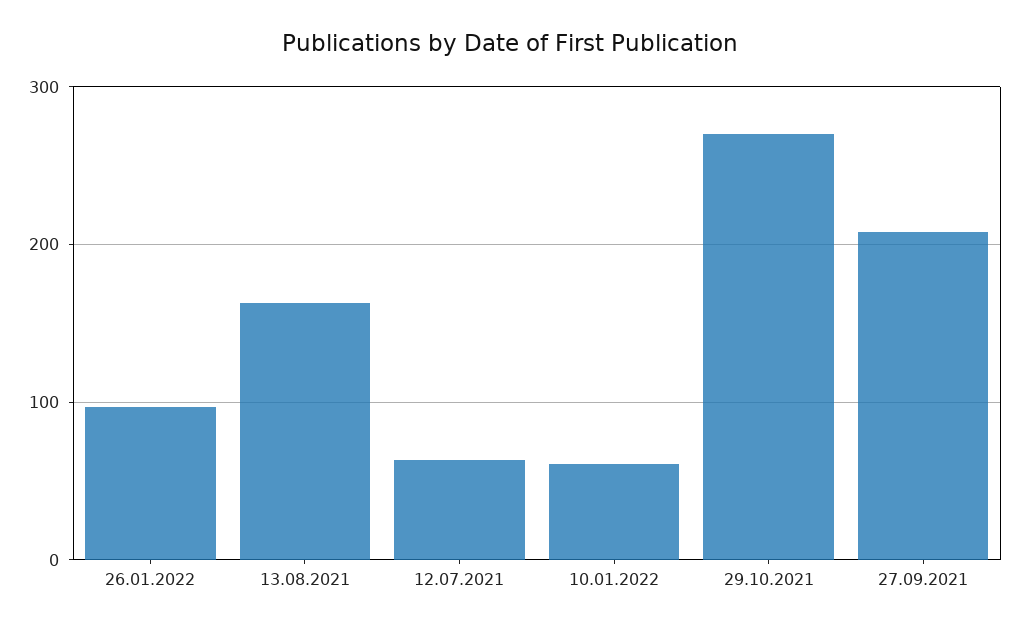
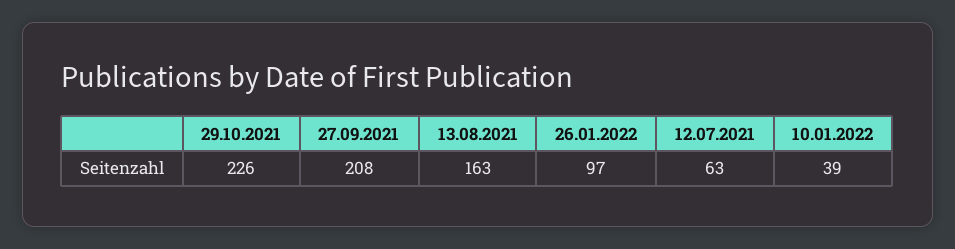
10.01.2022: 60 -> 39
29.10.2021: 270 -> 226

